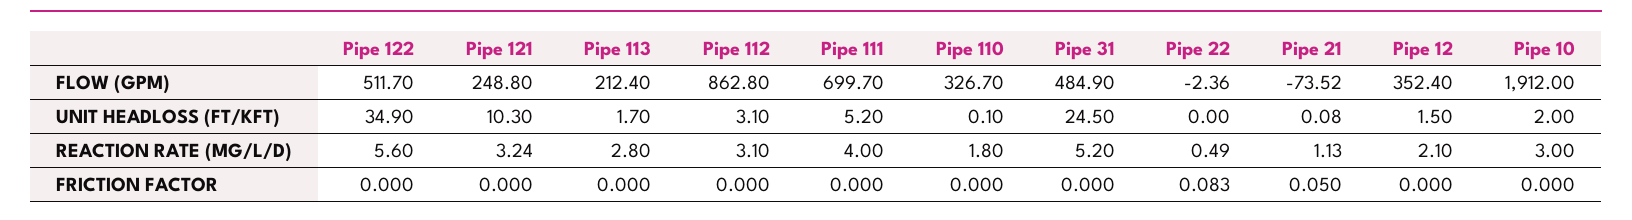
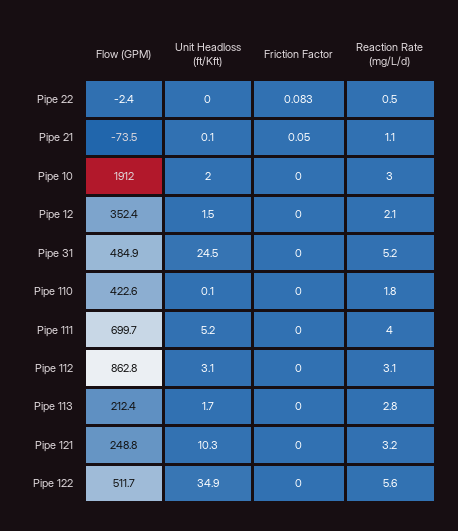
Pipe 110, FLOW (GPM): 326.7 -> 422.6

